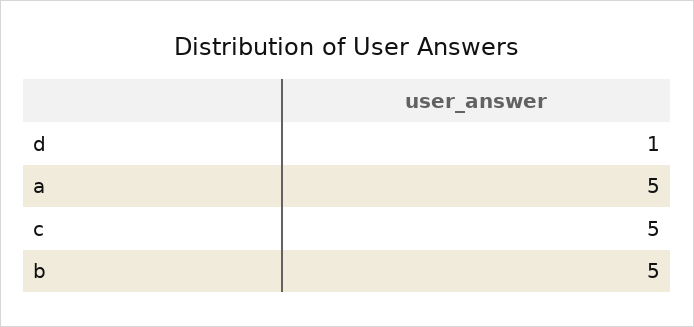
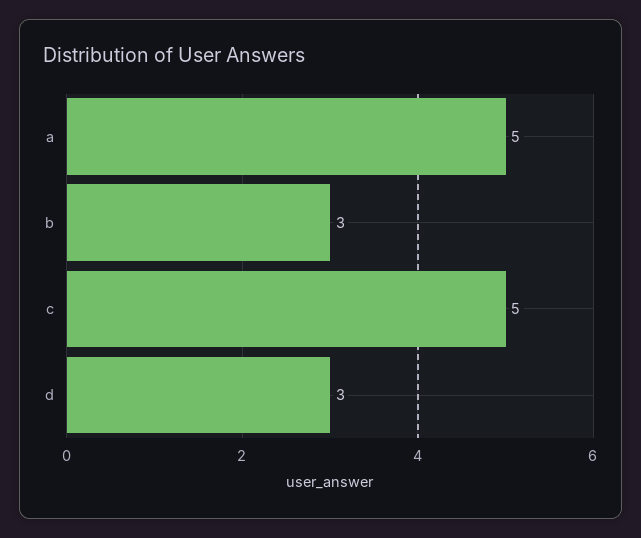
d: 1 -> 3
b: 5 -> 3

